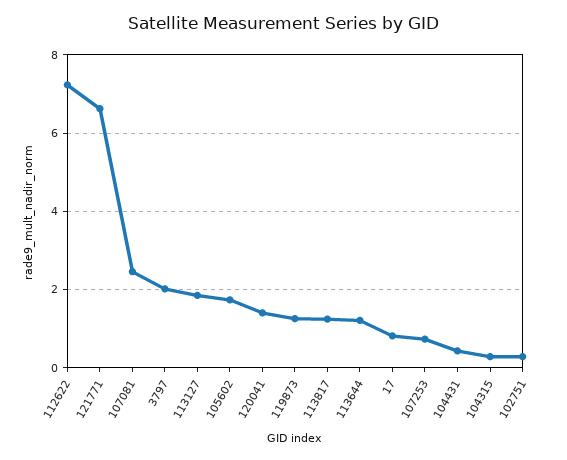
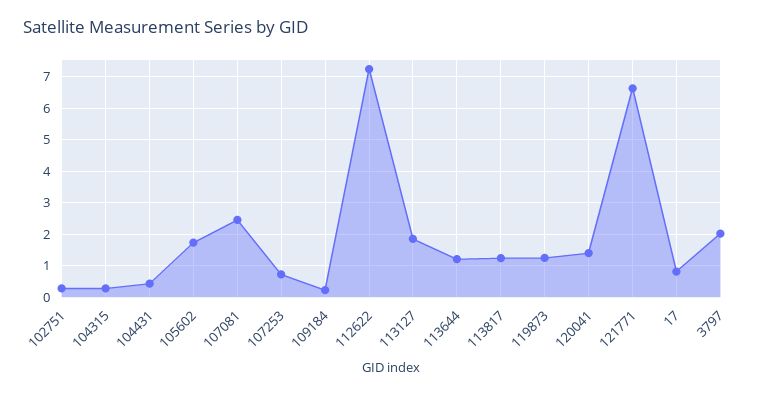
109184: none -> 0.2

